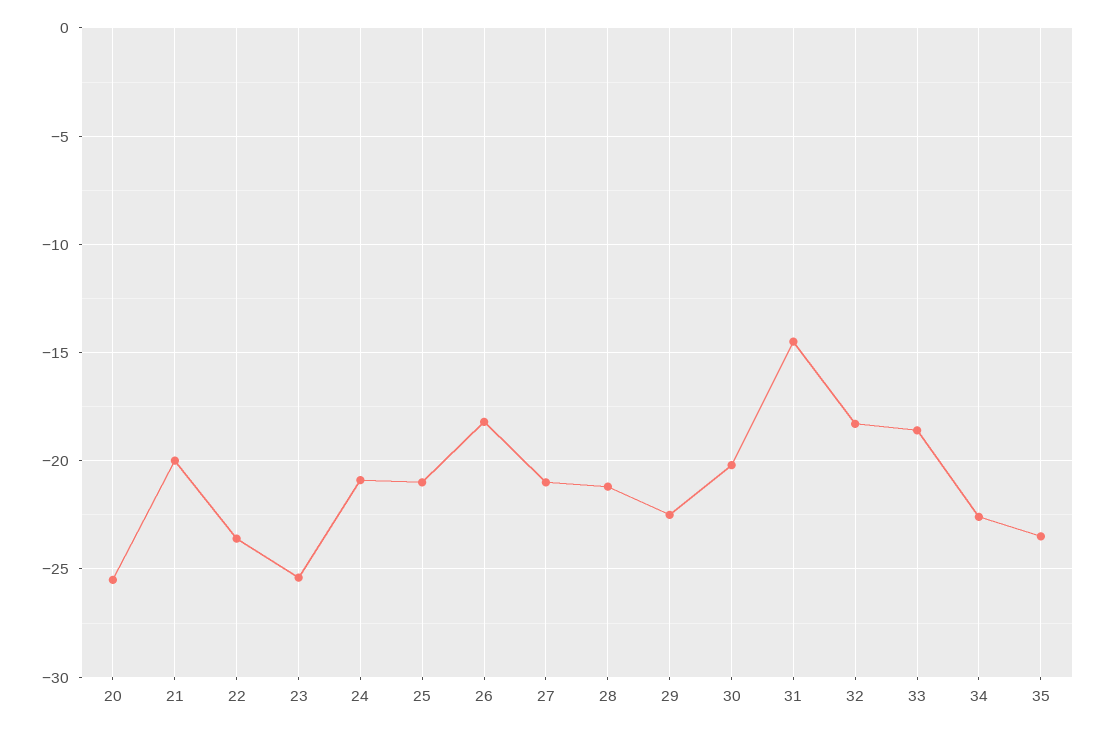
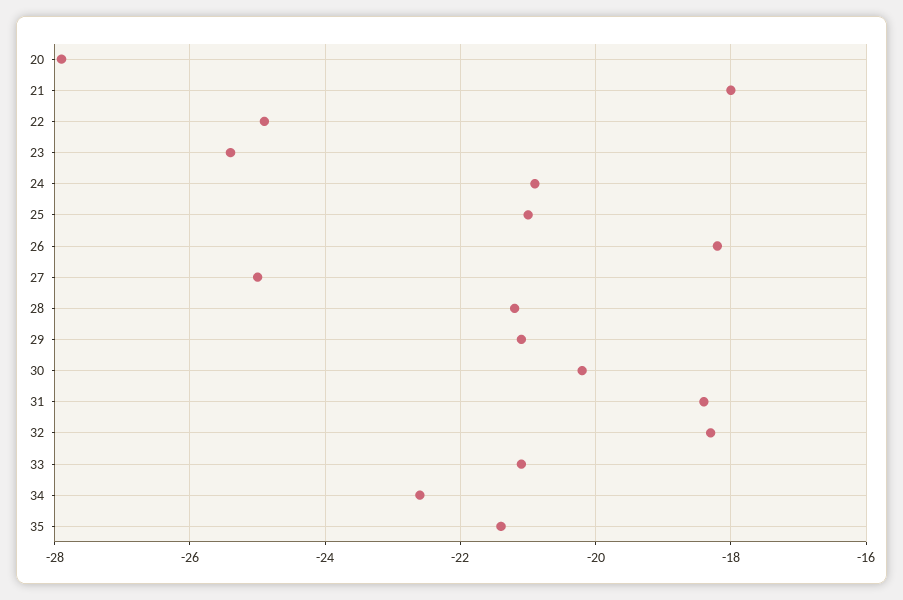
20: -25.5 -> -28
21: -20 -> -18
22: -23.5 -> -25
27: -21 -> -25
29: -22.5 -> -21
31: -14.5 -> -18.5
33: -18.5 -> -21
35: -23.5 -> -21.5

